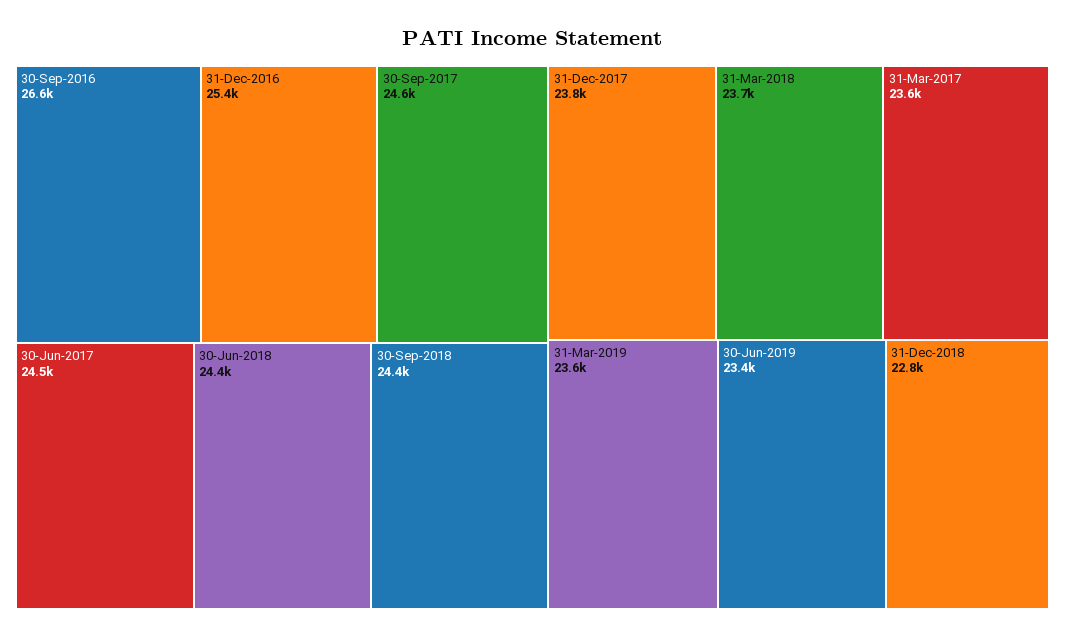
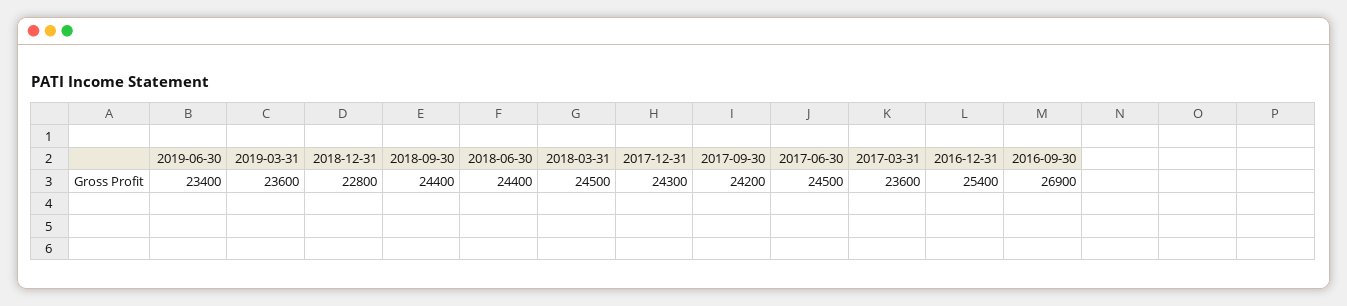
30-Sep-2016: 26600 -> 26900
30-Sep-2017: 24600 -> 24200
31-Dec-2017: 23800 -> 24300
31-Mar-2018: 23700 -> 24500

